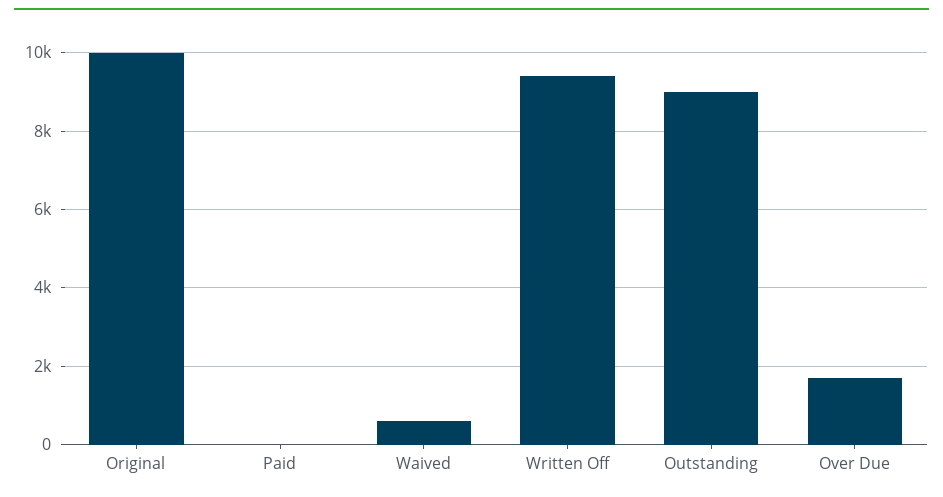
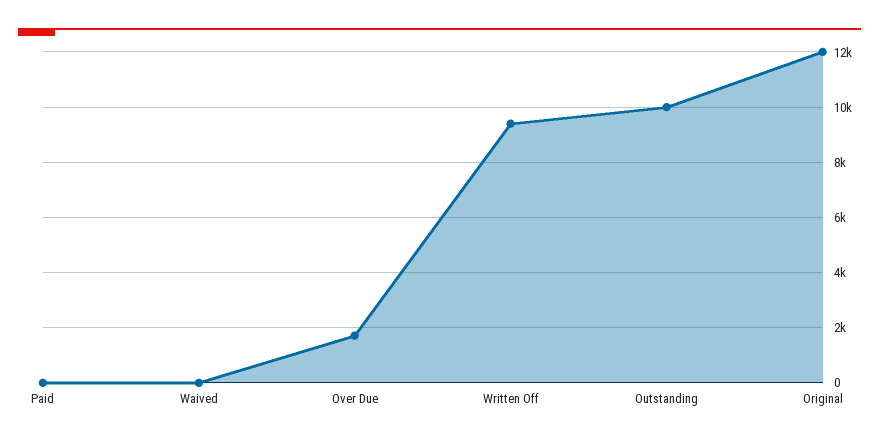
Original: 10000 -> 12000
Waived: 600 -> 0
Outstanding: 9000 -> 10000

